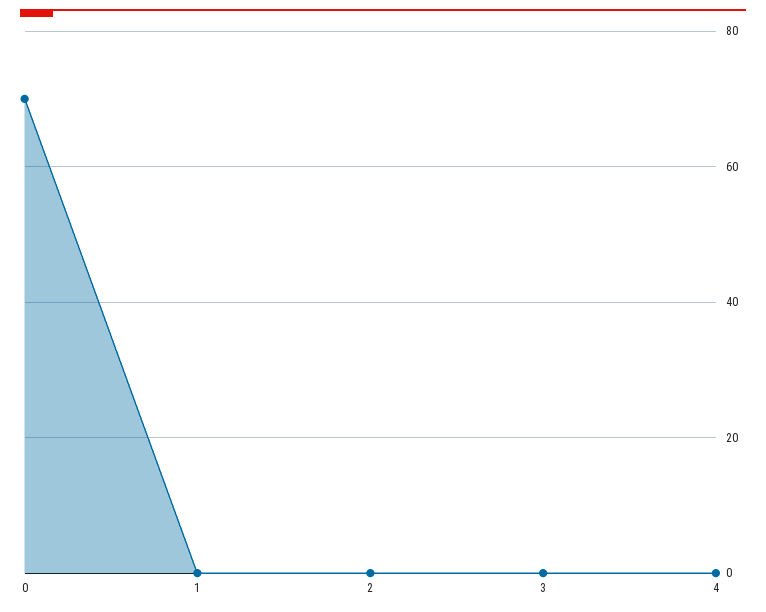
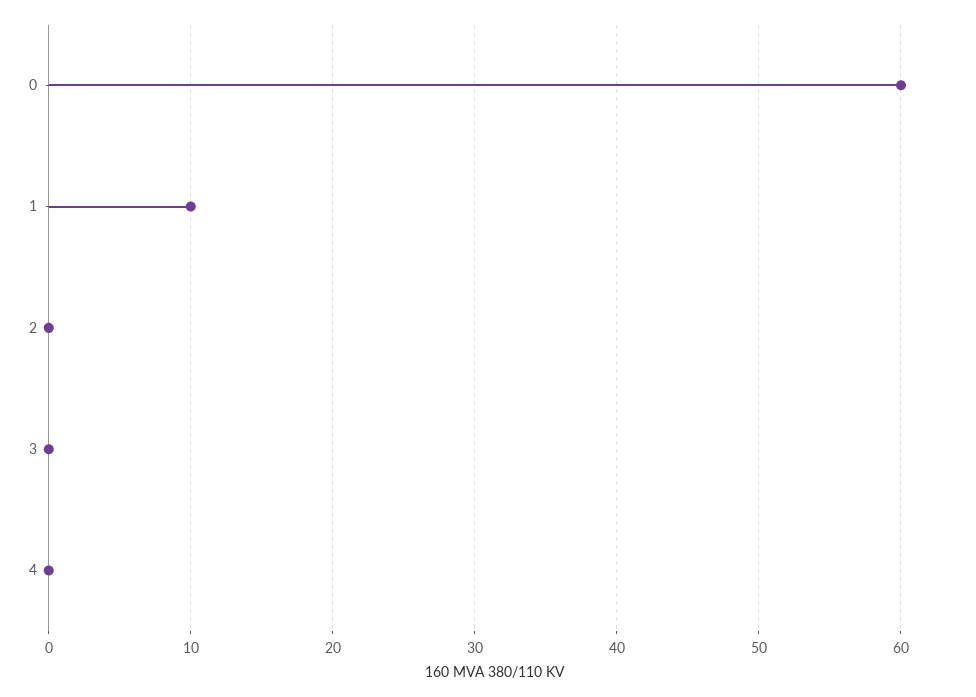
0: 70 -> 60
1: 0 -> 10

